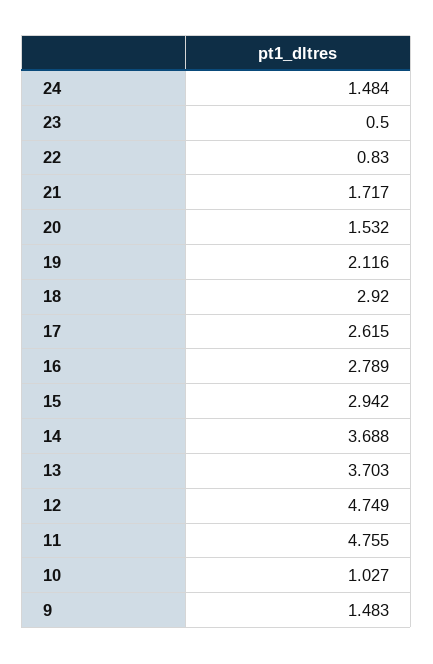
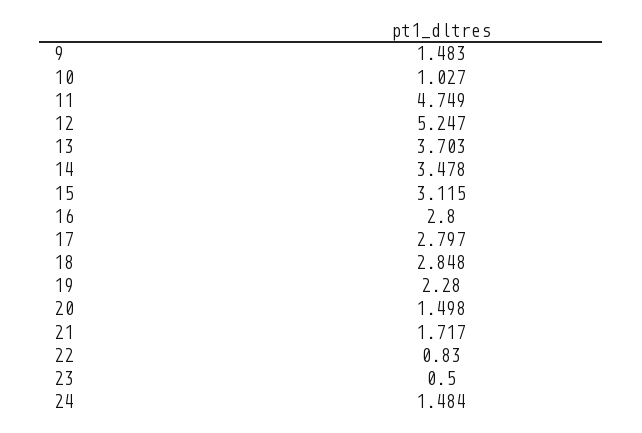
20: 1.532 -> 1.498
19: 2.116 -> 2.28
18: 2.92 -> 2.848
17: 2.615 -> 2.797
16: 2.789 -> 2.8
15: 2.942 -> 3.115
14: 3.688 -> 3.478
12: 4.749 -> 5.247
11: 4.755 -> 4.749

